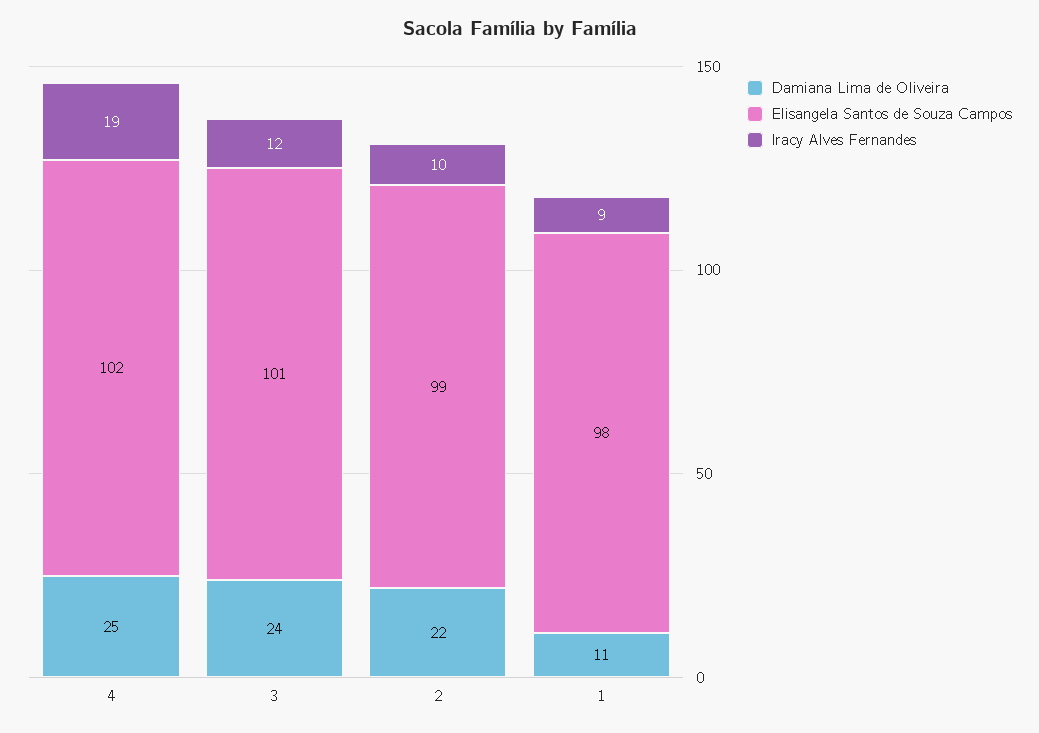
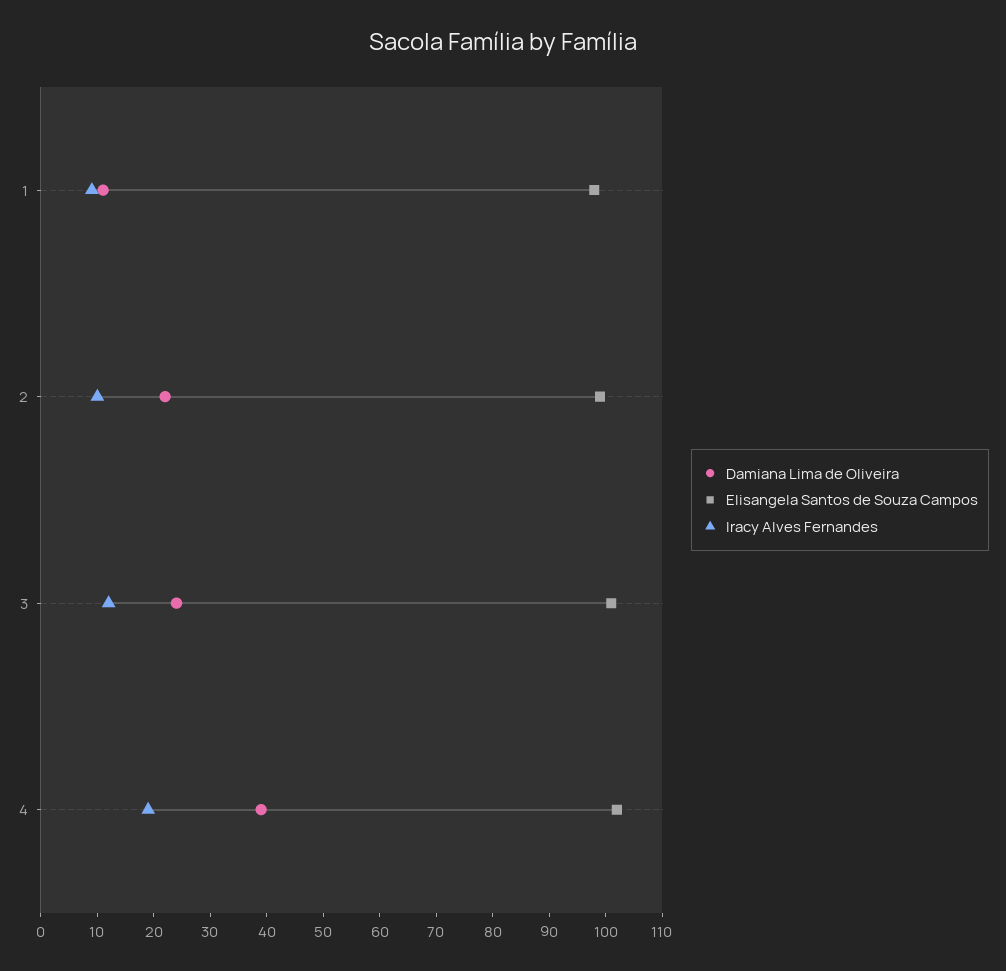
Damiana Lima de Oliveira, 4: 25 -> 40

